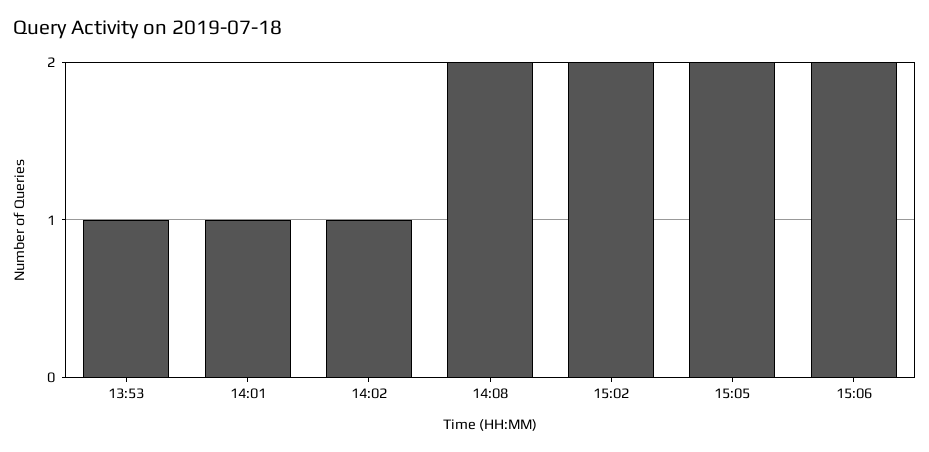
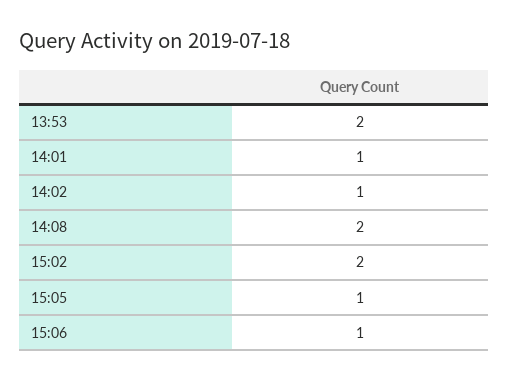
13:53: 1 -> 2
15:05: 2 -> 1
15:06: 2 -> 1

